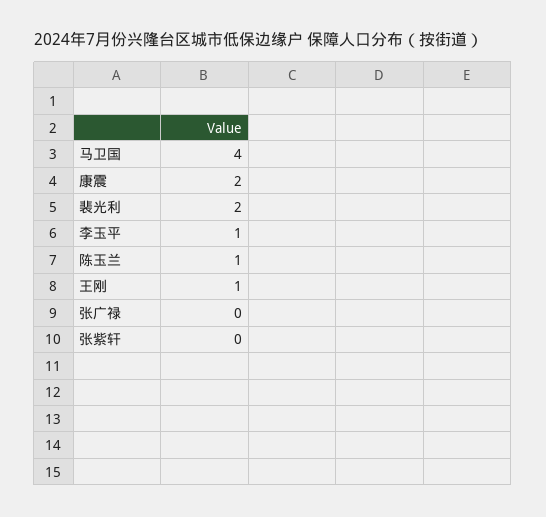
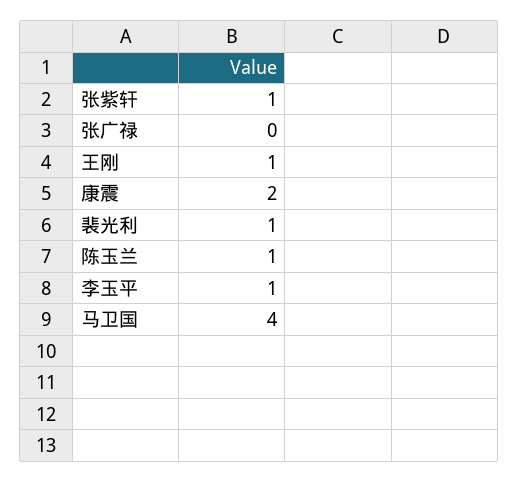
裴光利: 2 -> 1
张紫轩: 0 -> 1

